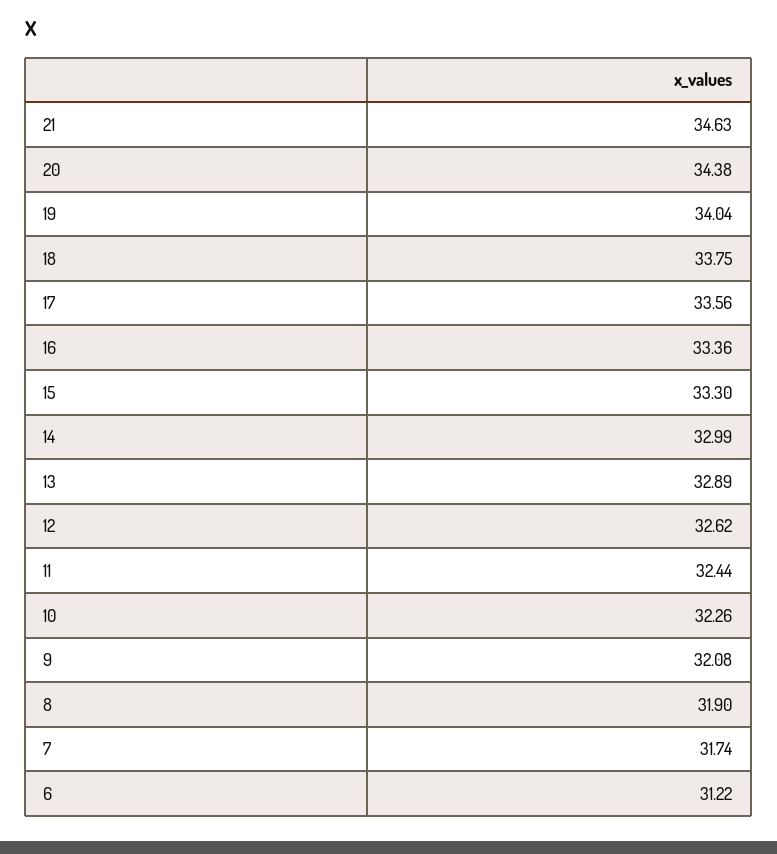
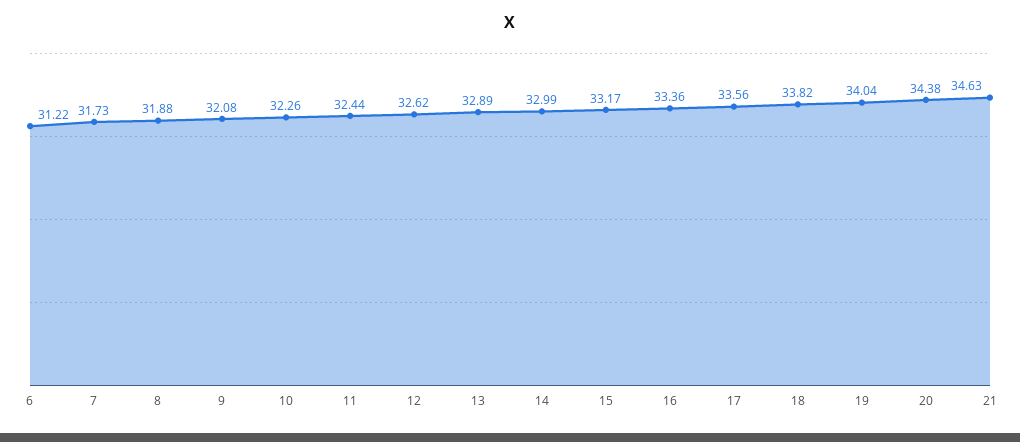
18: 33.75 -> 33.82
15: 33.3 -> 33.17
8: 31.9 -> 31.88
7: 31.74 -> 31.73

